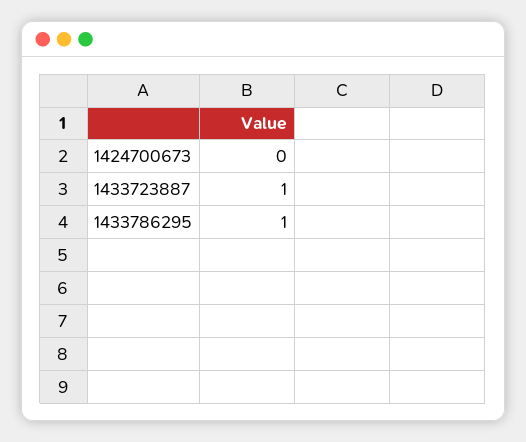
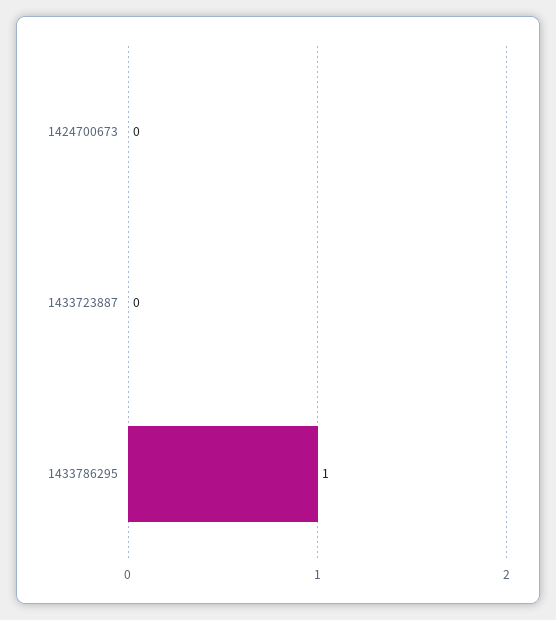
1433723887: 1 -> 0

